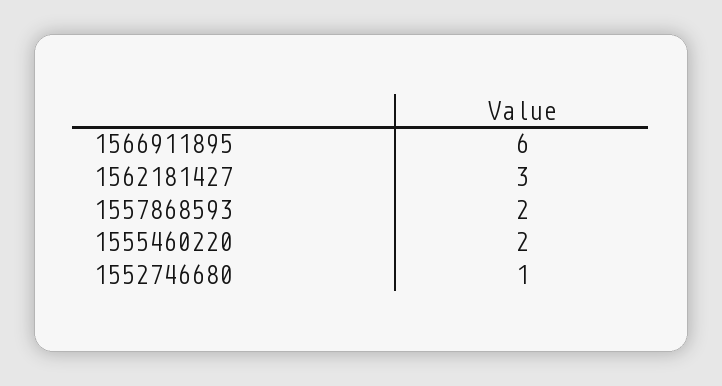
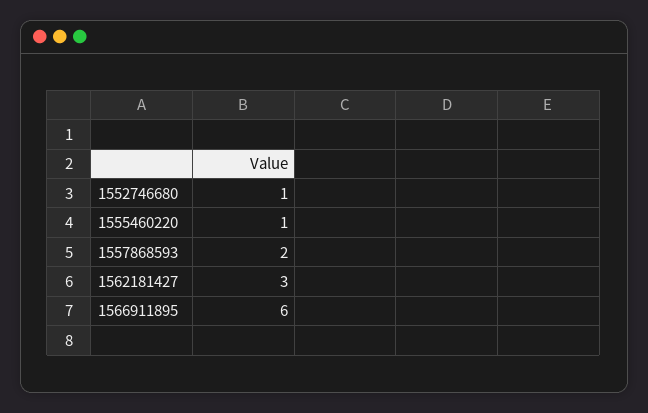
1555460220: 2 -> 1

